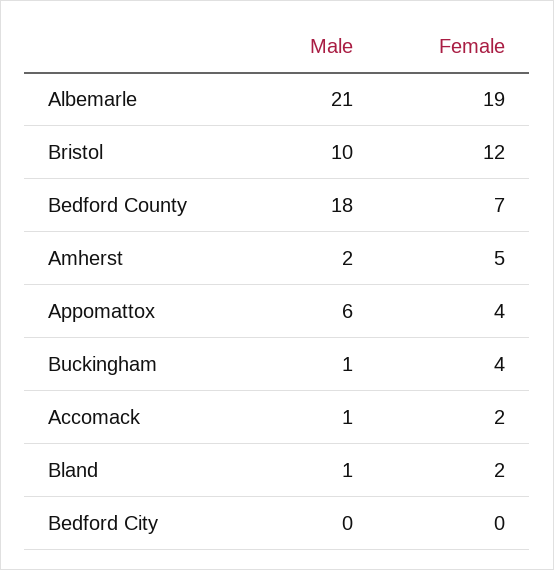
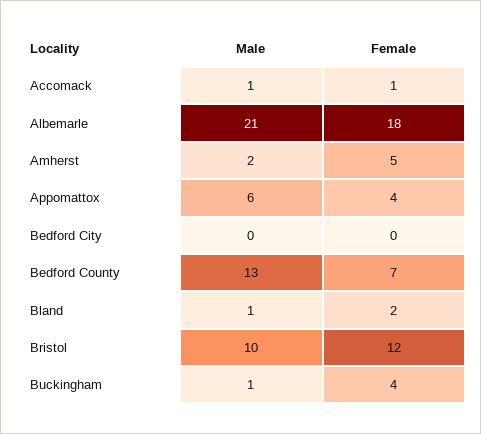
Female, Albemarle: 19 -> 18
Male, Bedford County: 18 -> 13
Female, Accomack: 2 -> 1

